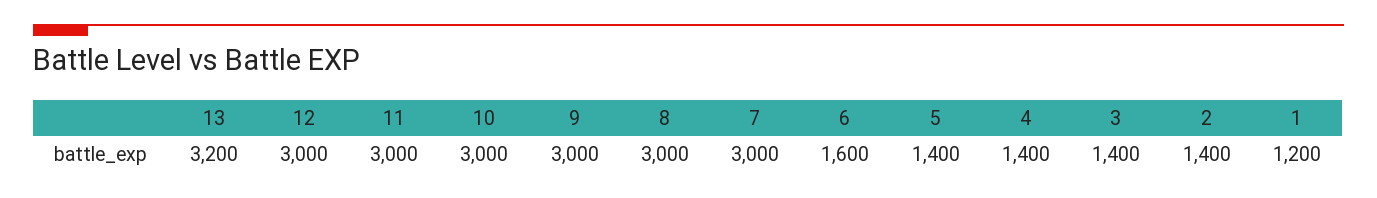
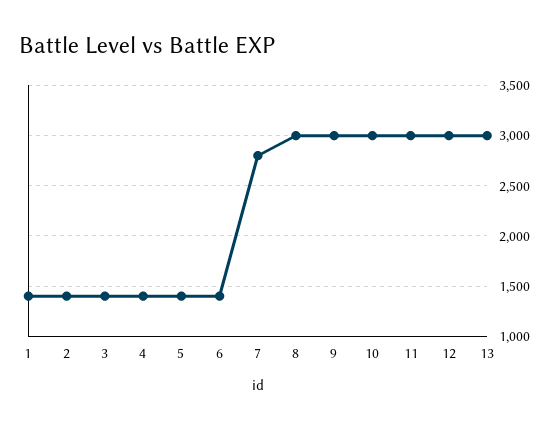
13: 3200 -> 3000
7: 3000 -> 2800
6: 1600 -> 1400
1: 1200 -> 1400

